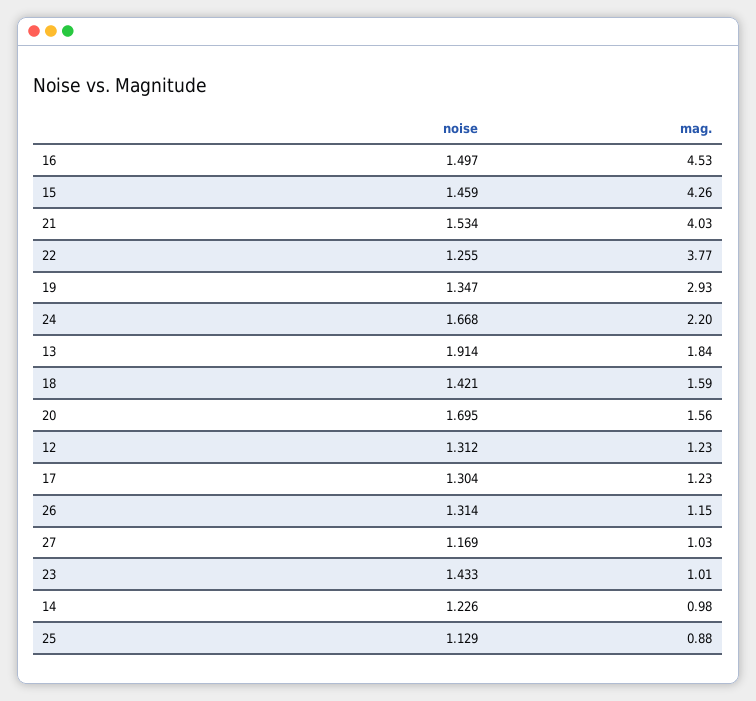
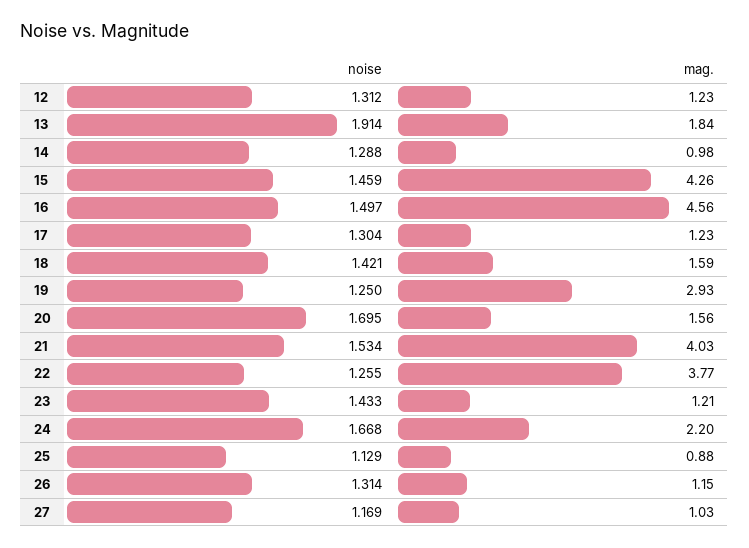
mag., 16: 4.53 -> 4.56
noise, 19: 1.347 -> 1.25
mag., 23: 1.01 -> 1.21
noise, 14: 1.226 -> 1.288

